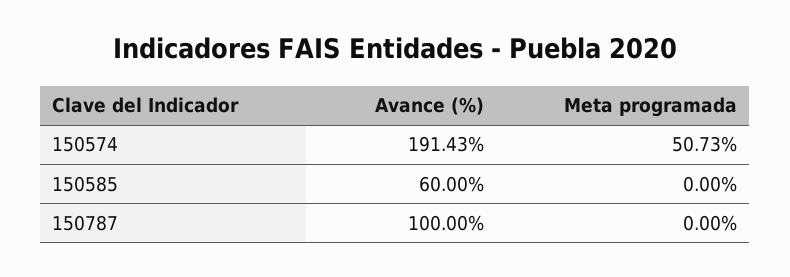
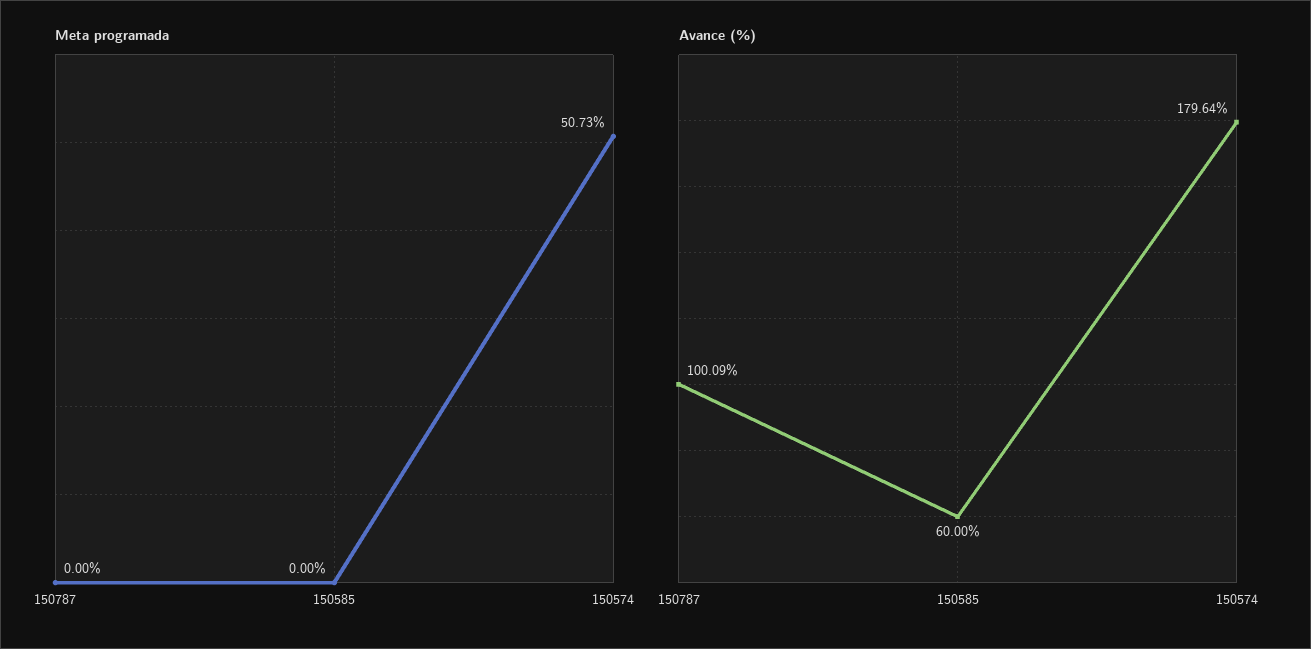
Avance (%), 150574: 191.43 -> 179.64
Avance (%), 150787: 100 -> 100.09

